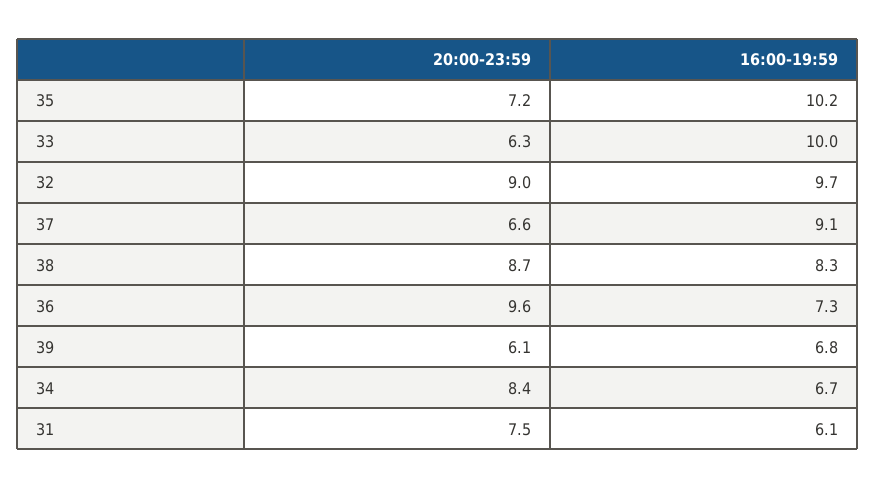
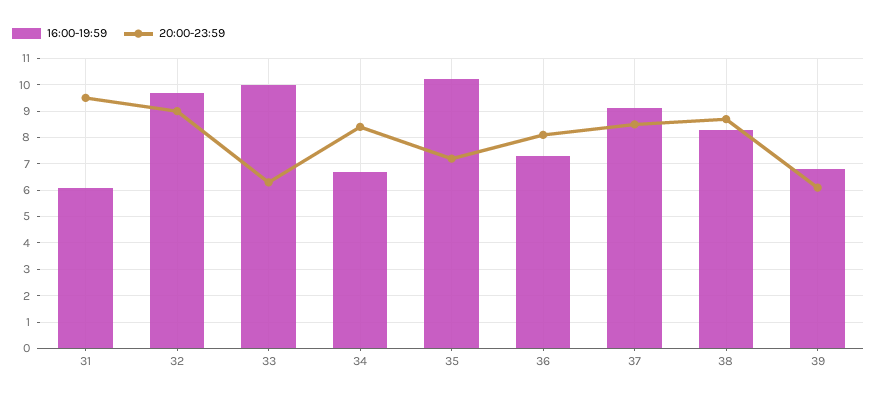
20:00-23:59, 37: 6.6 -> 8.5
20:00-23:59, 36: 9.6 -> 8
20:00-23:59, 31: 7.5 -> 9.5

